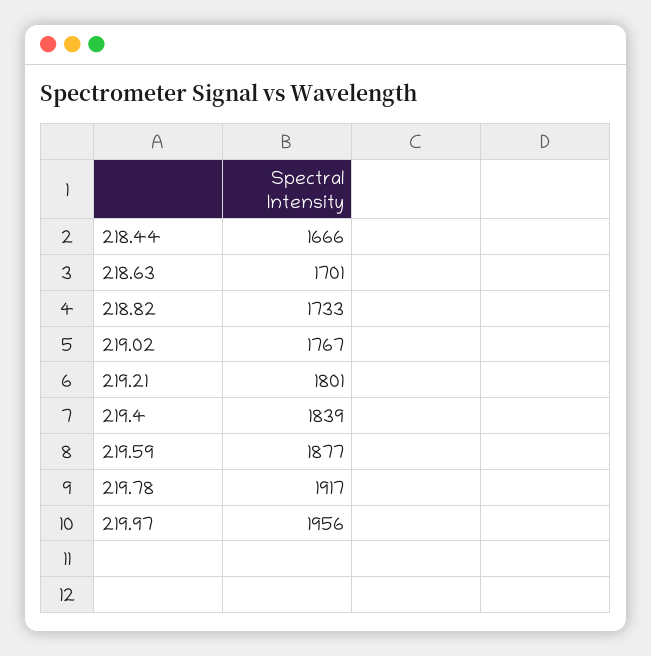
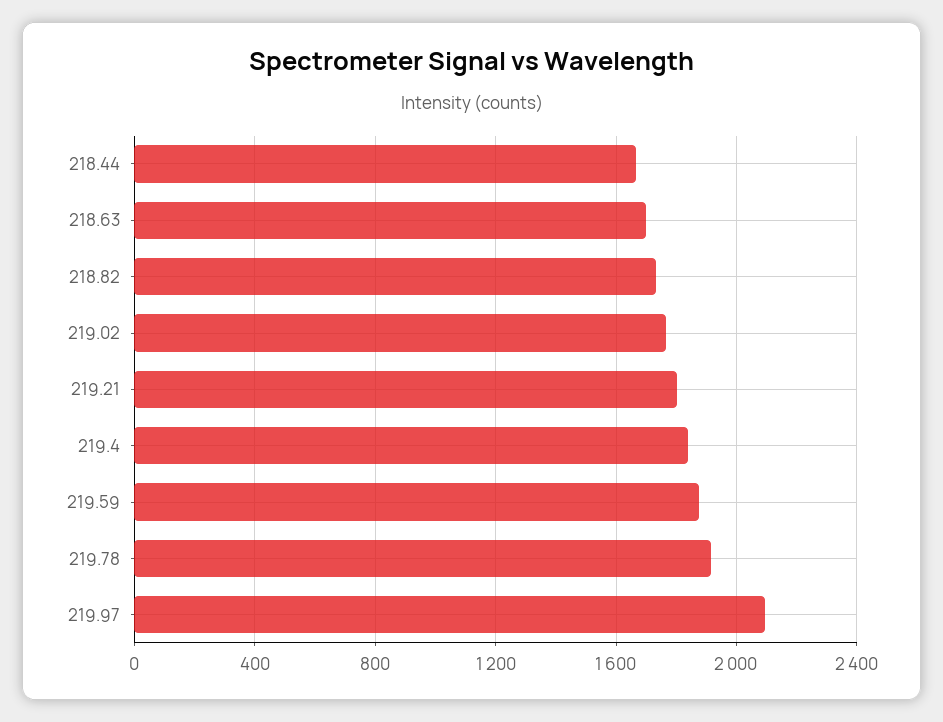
219.97: 1956 -> 2100

